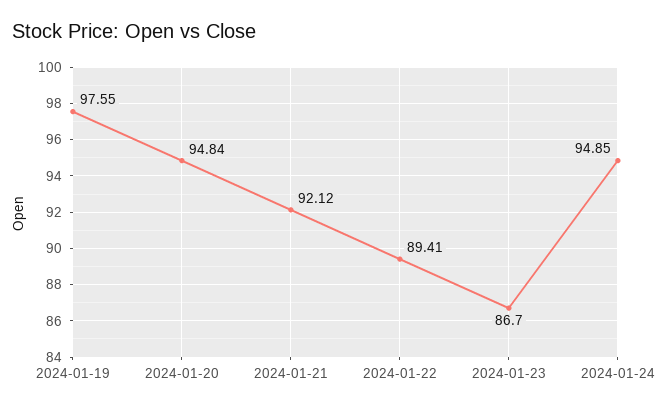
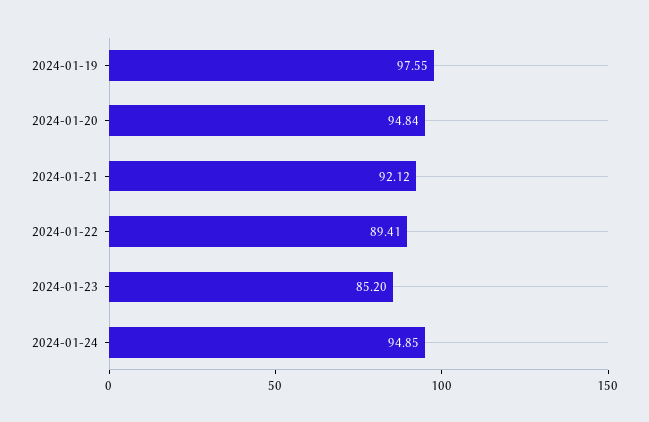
2024-01-23: 86.7 -> 85.2

